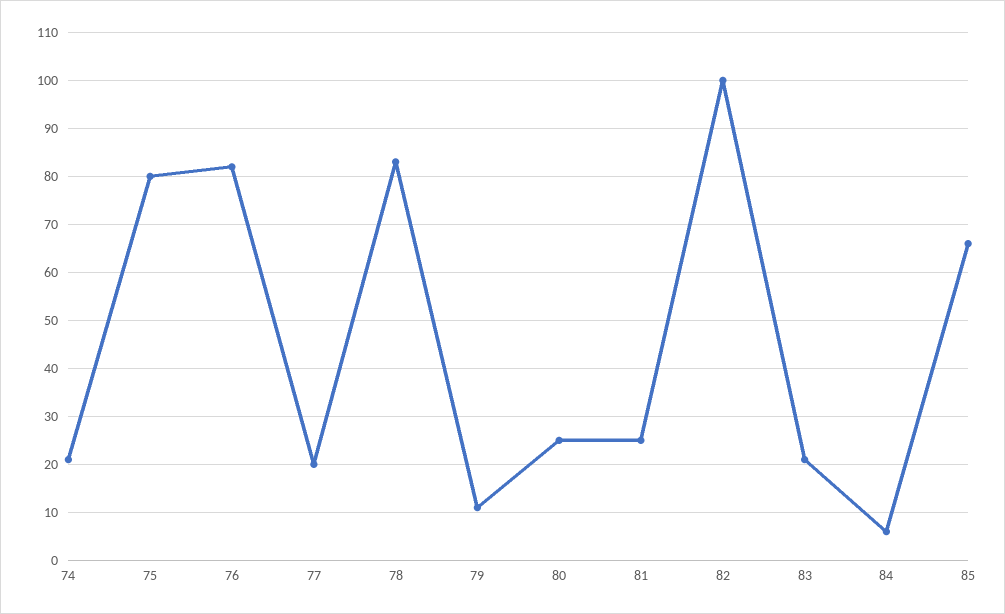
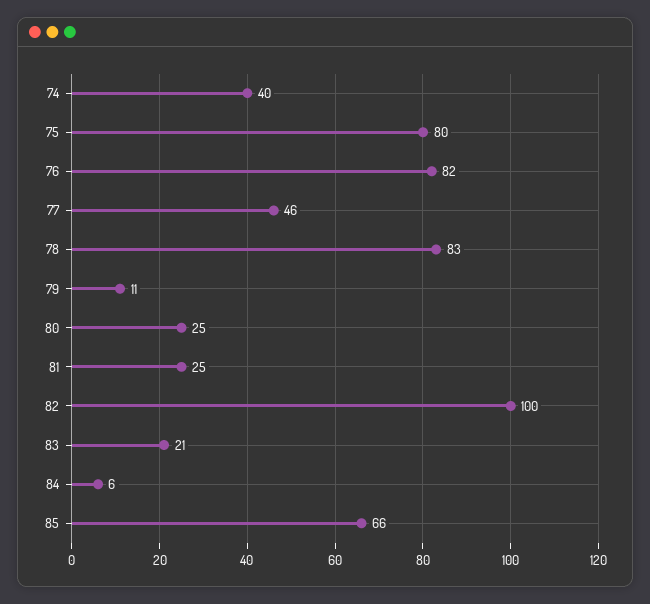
74: 20 -> 40
77: 20 -> 46

